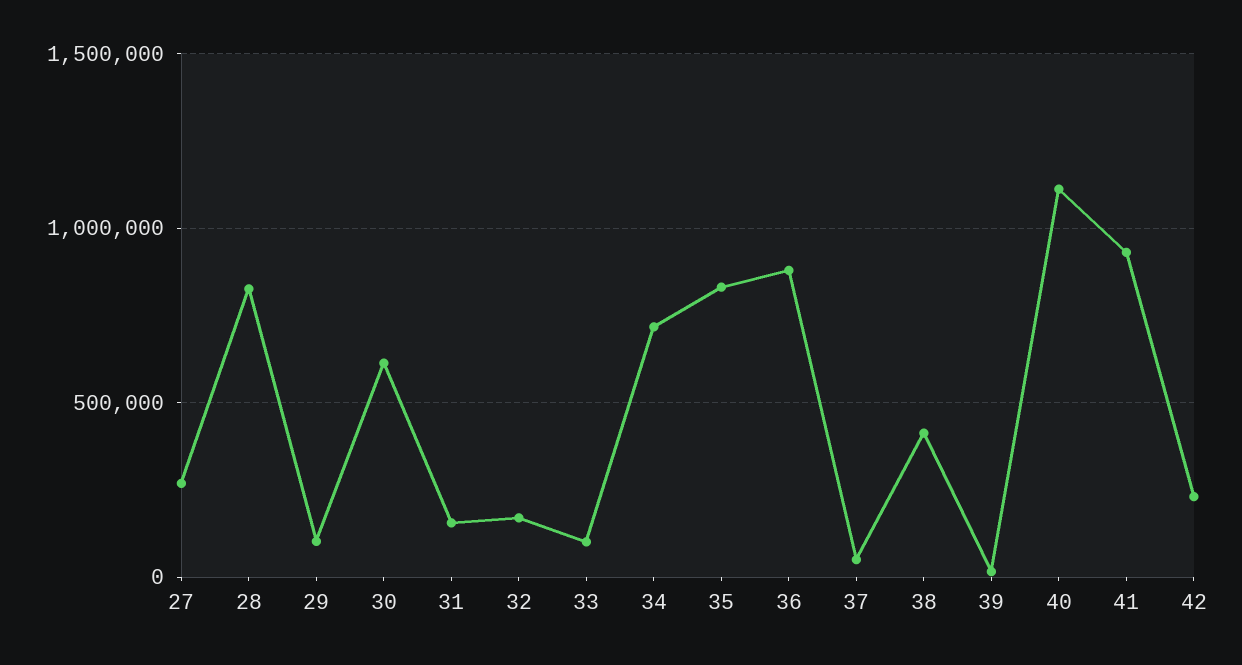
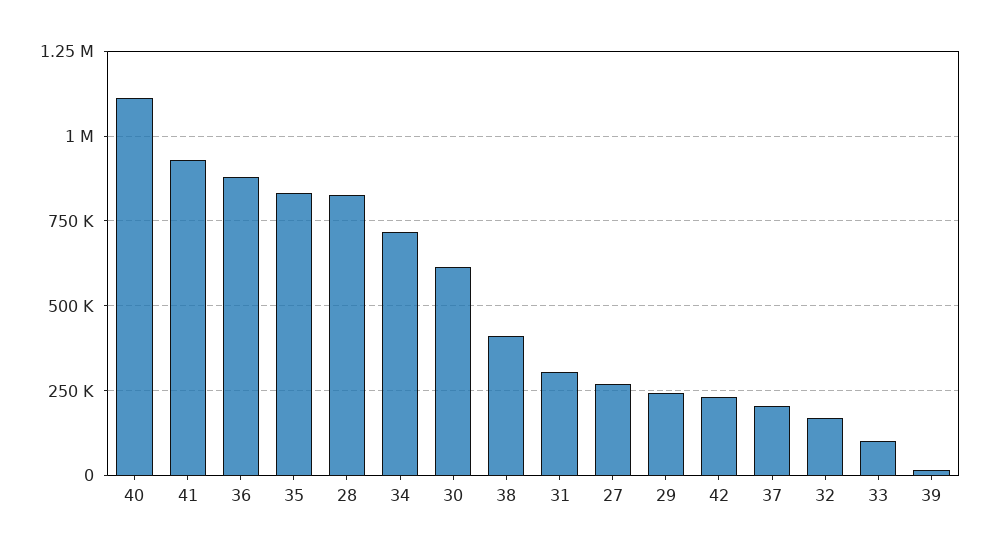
29: 100000 -> 250000
31: 150000 -> 300000
37: 50000 -> 200000

